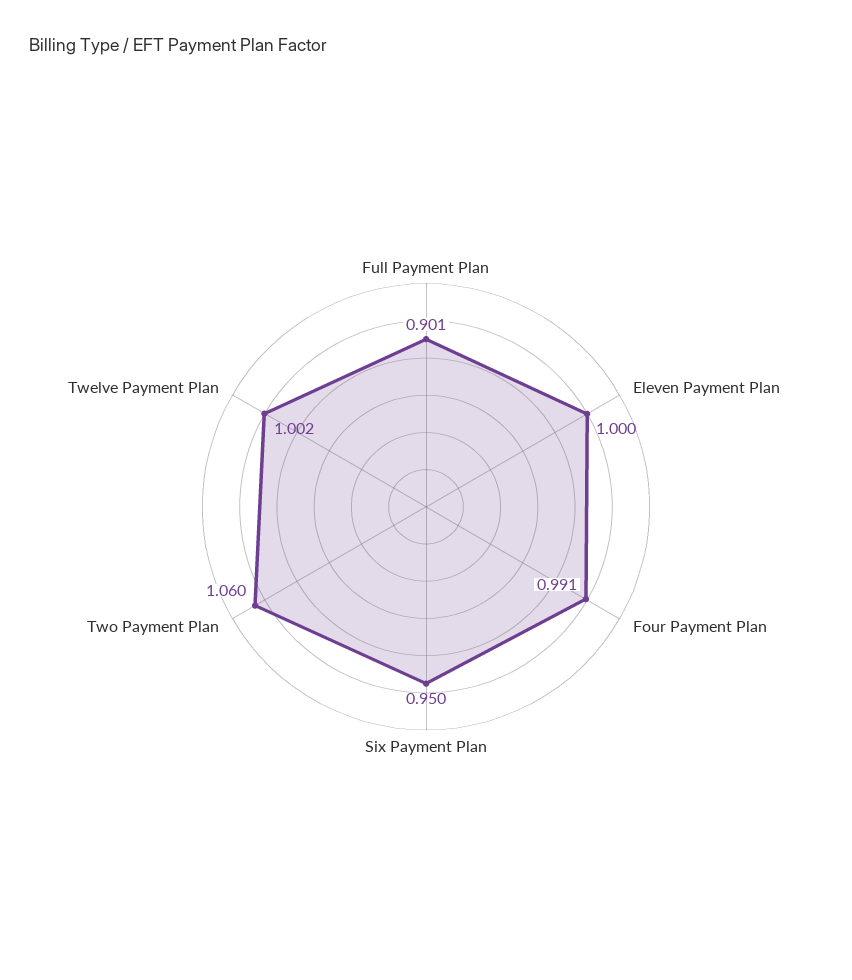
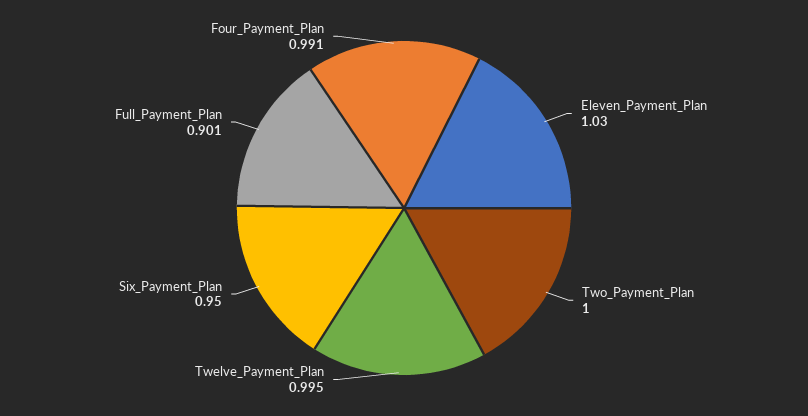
Eleven Payment Plan: 1 -> 1.03
Two Payment Plan: 1.06 -> 1
Twelve Payment Plan: 1.002 -> 0.995

